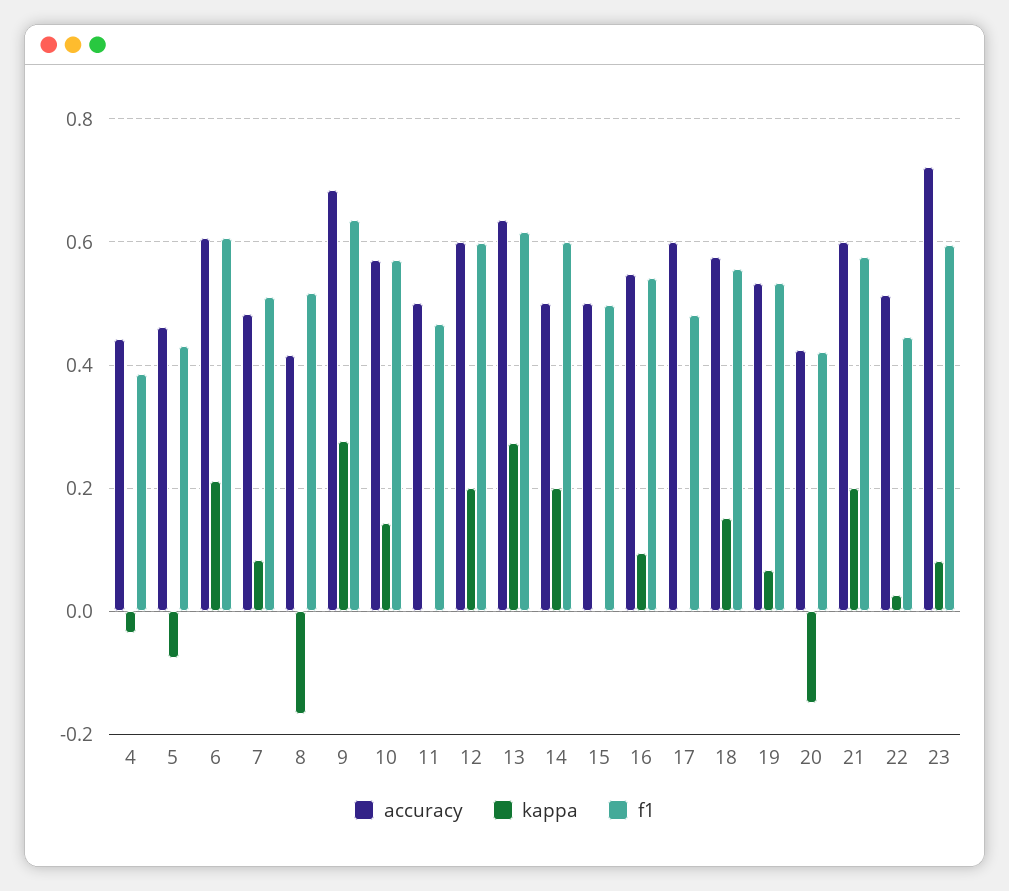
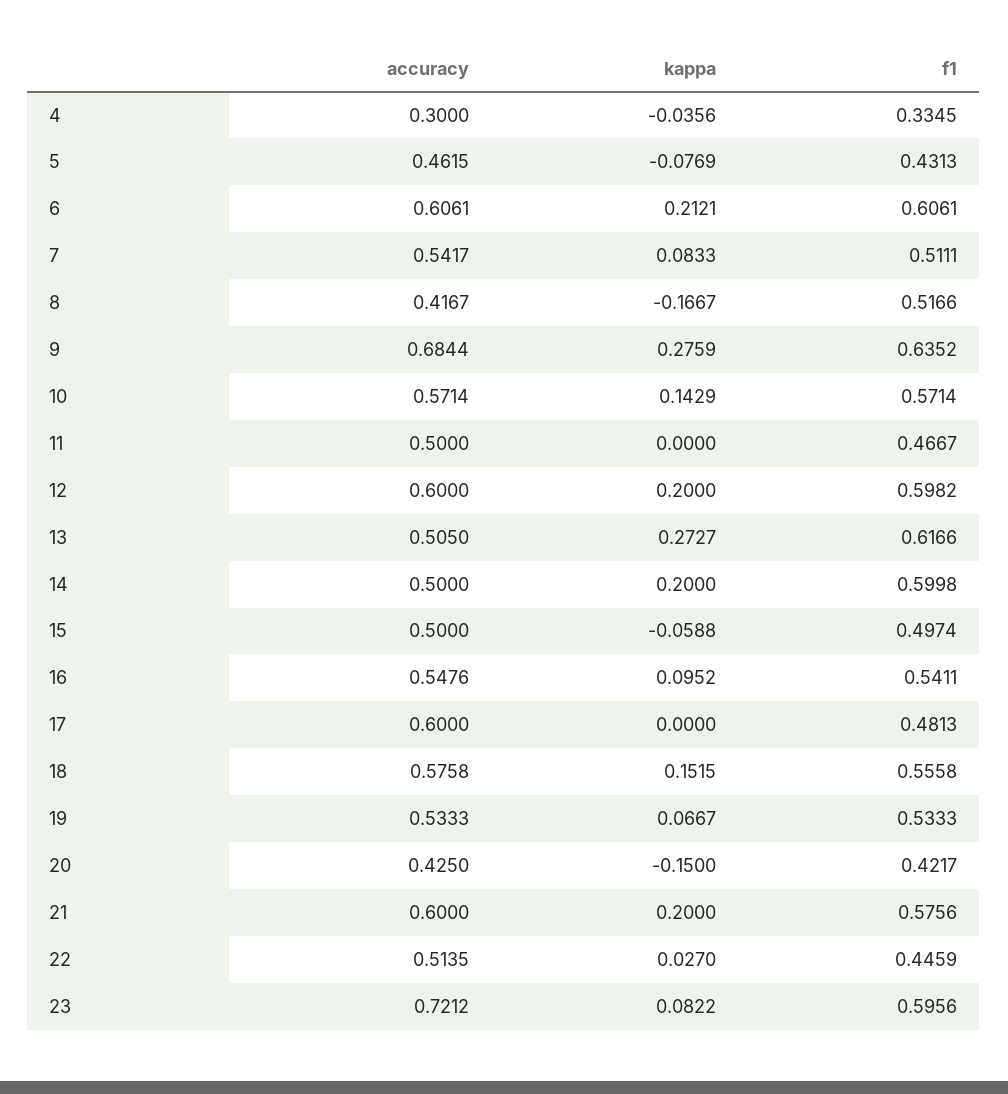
accuracy, 4: 0.44 -> 0.3
f1, 4: 0.38 -> 0.3345
accuracy, 7: 0.48 -> 0.5417
accuracy, 13: 0.64 -> 0.505
kappa, 15: 0 -> -0.0588

